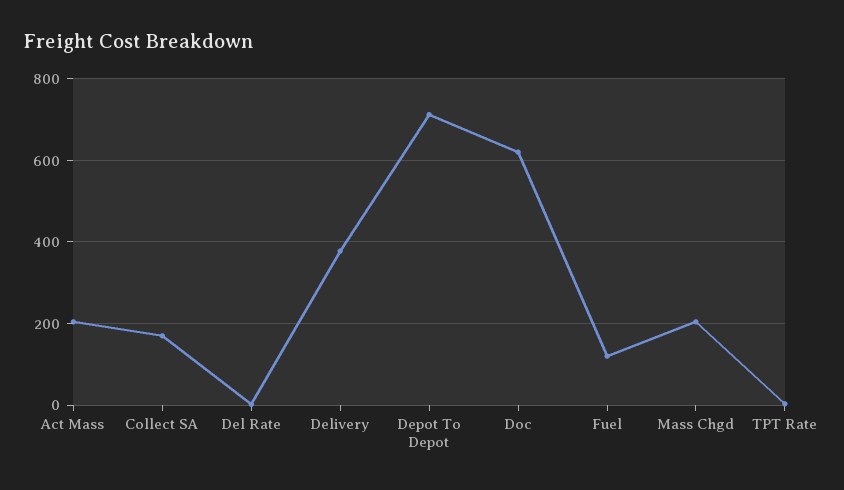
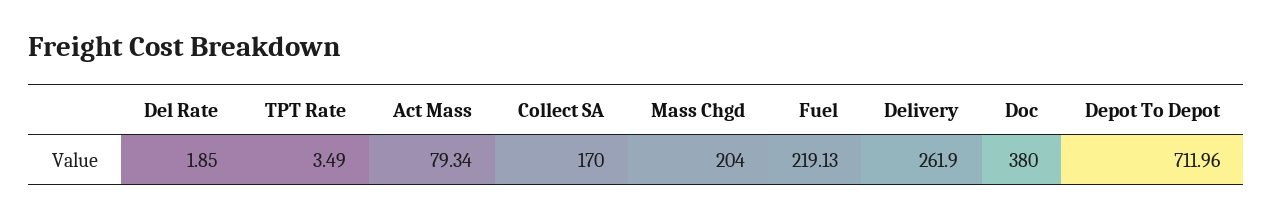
Act Mass: 200 -> 79.34
Delivery: 380 -> 261.9
Doc: 620 -> 380
Fuel: 120 -> 219.13

